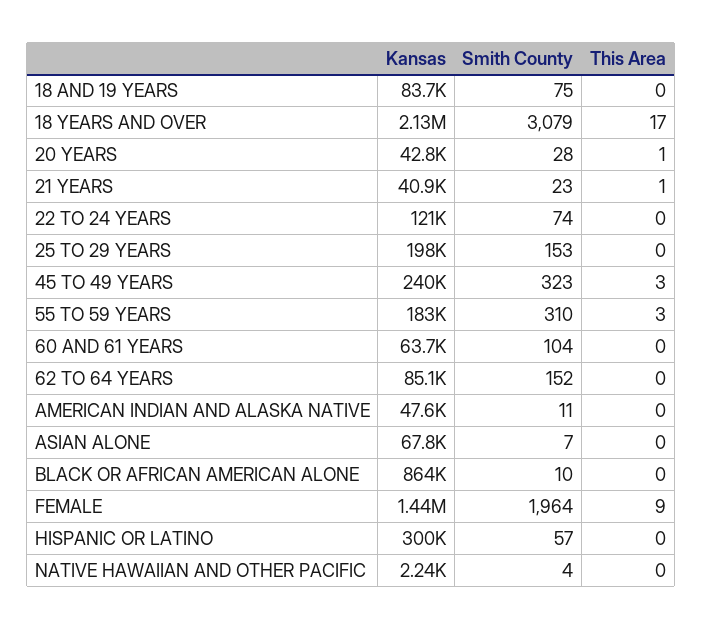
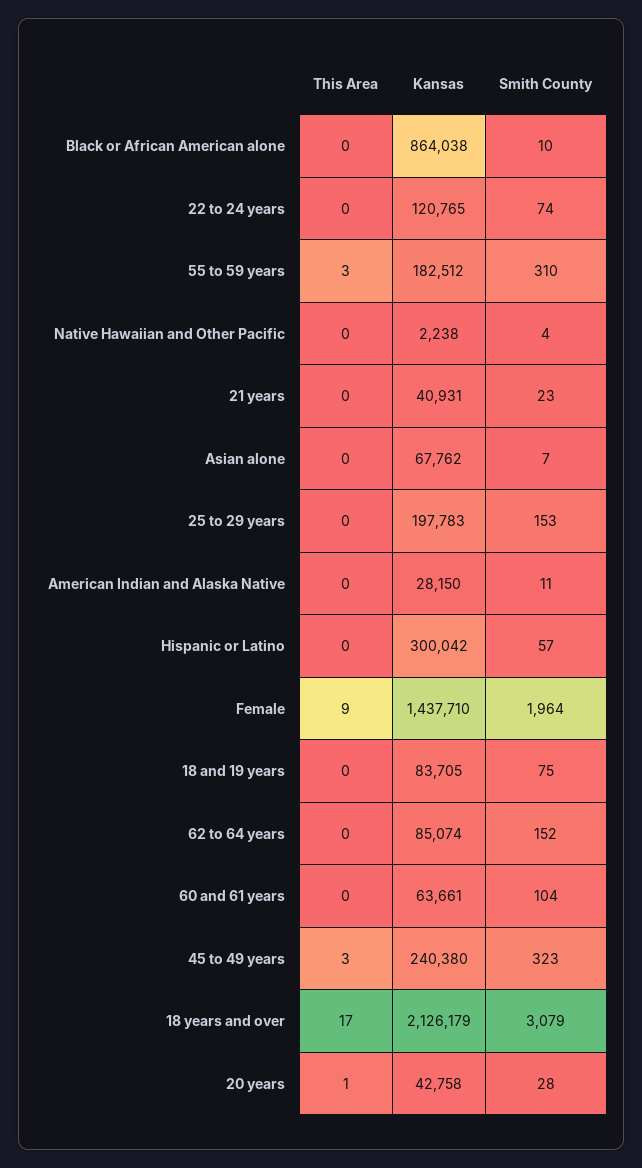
This Area, 21 YEARS: 1 -> 0
Kansas, AMERICAN INDIAN AND ALASKA NATIVE: 47600 -> 28150

